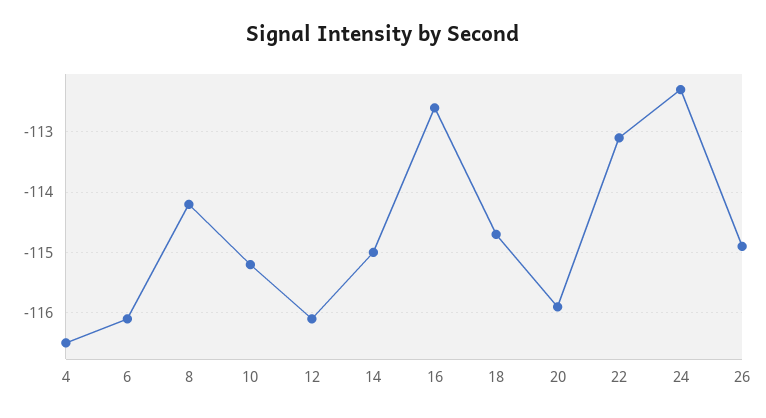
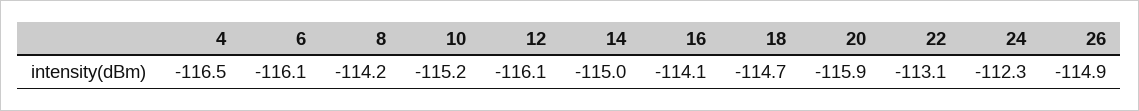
16: -112.6 -> -114.1

